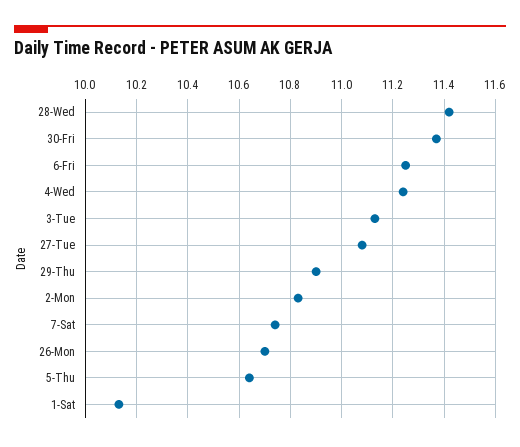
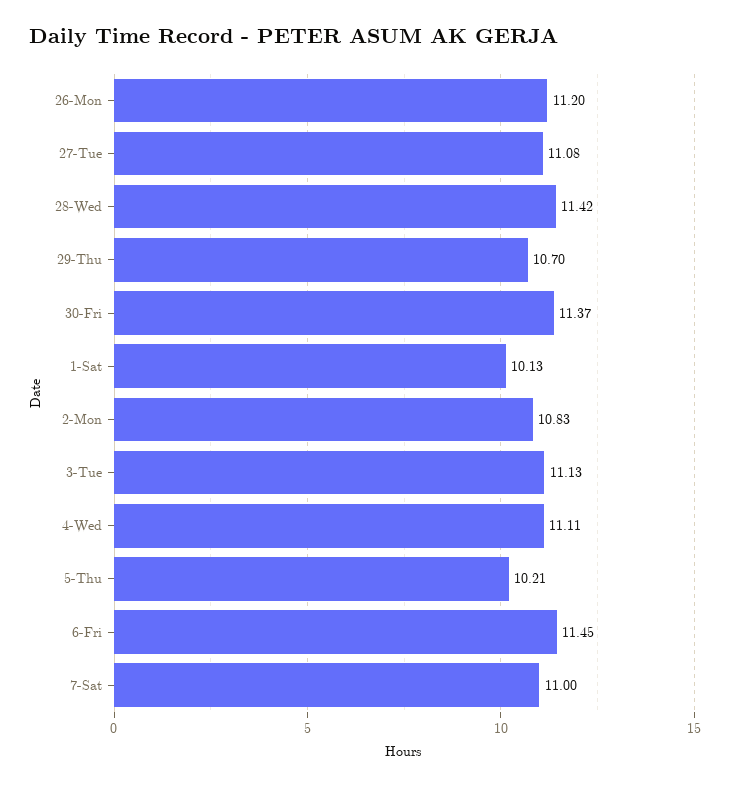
6-Fri: 11.25 -> 11.45
4-Wed: 11.25 -> 11.11
29-Thu: 10.9 -> 10.7
7-Sat: 10.75 -> 11
26-Mon: 10.7 -> 11.2
5-Thu: 10.65 -> 10.21

